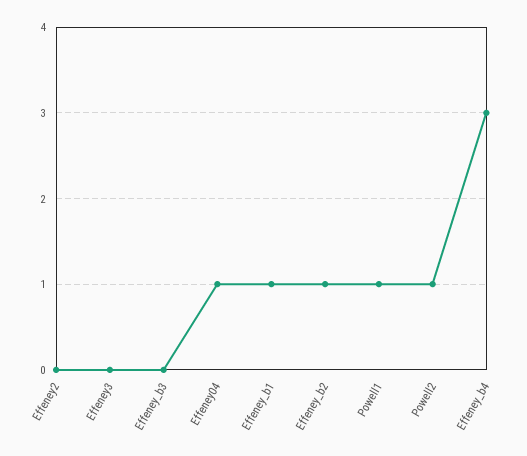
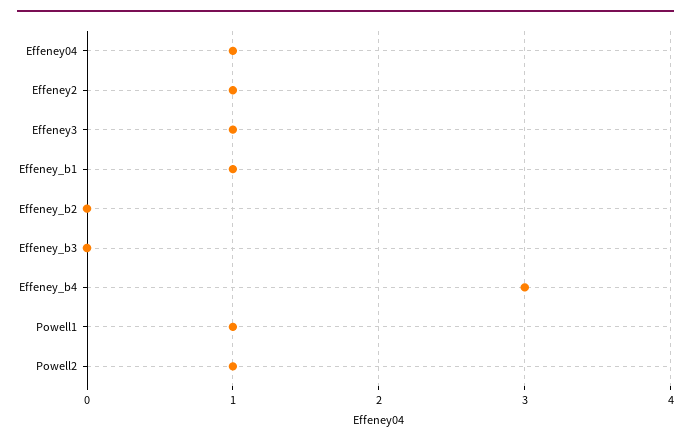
Effeney2: 0 -> 1
Effeney3: 0 -> 1
Effeney_b2: 1 -> 0

